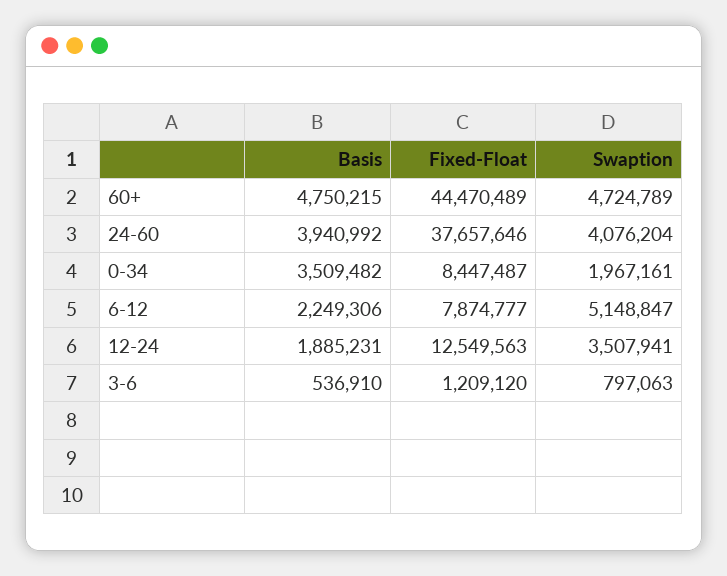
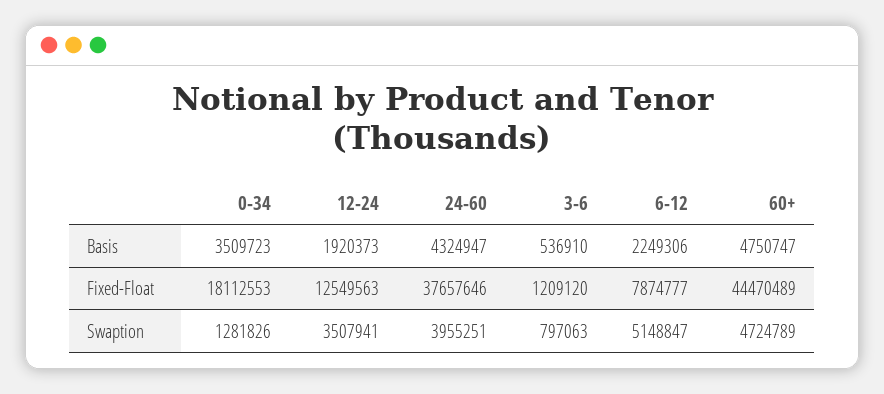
Basis, 60+: 4750215 -> 4750747
Basis, 24-60: 3940992 -> 4324947
Swaption, 24-60: 4076204 -> 3955251
Basis, 0-34: 3509482 -> 3509723
Fixed-Float, 0-34: 8447487 -> 18112553
Swaption, 0-34: 1967161 -> 1281826
Basis, 12-24: 1885231 -> 1920373

